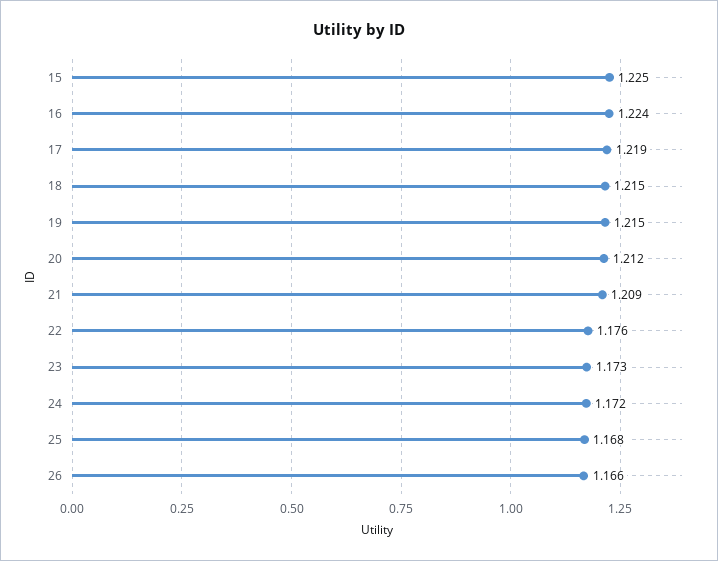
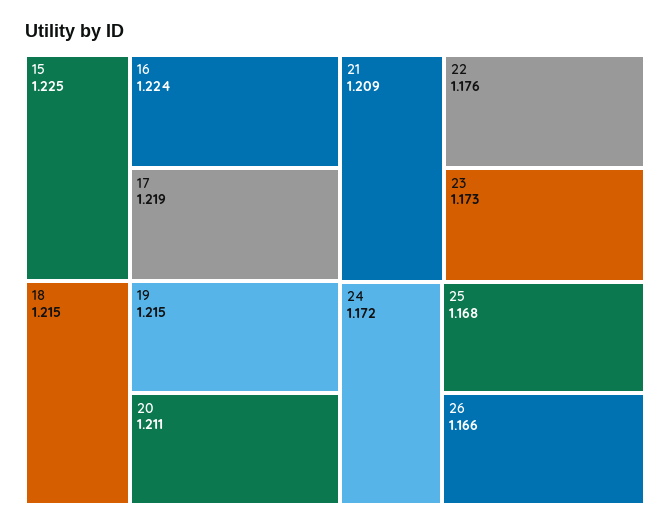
20: 1.212 -> 1.211

